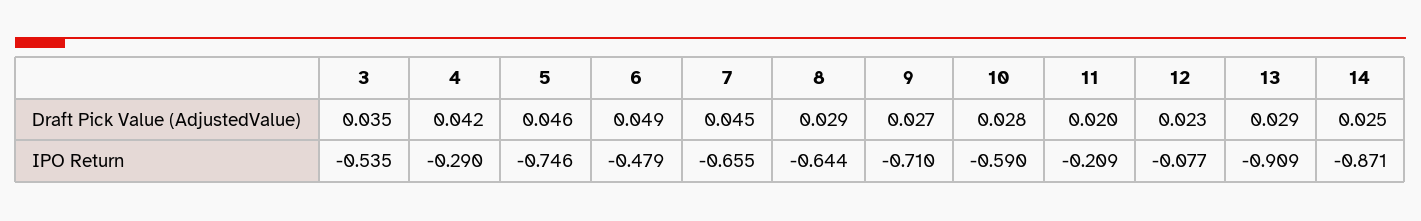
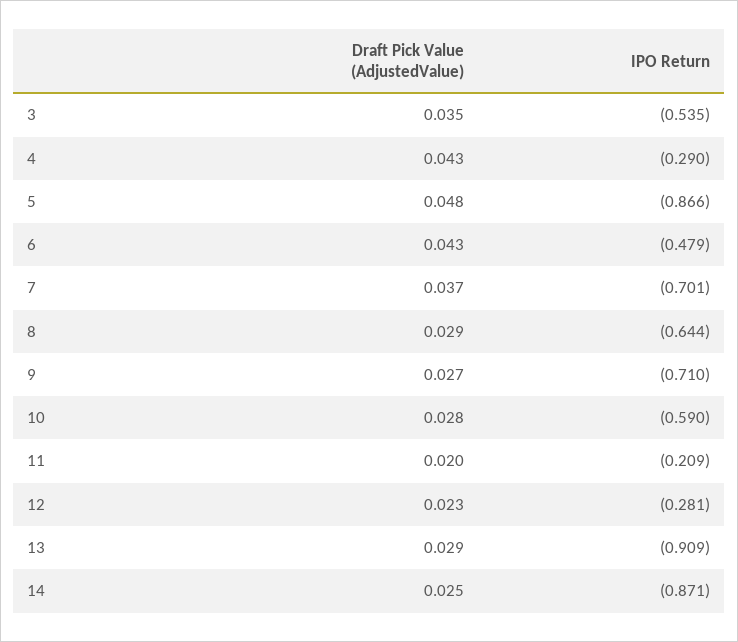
4, Draft Pick Value (AdjustedValue): 0.042 -> 0.043
5, Draft Pick Value (AdjustedValue): 0.046 -> 0.048
6, Draft Pick Value (AdjustedValue): 0.049 -> 0.043
7, Draft Pick Value (AdjustedValue): 0.045 -> 0.037
5, IPO Return: -0.746 -> -0.866
7, IPO Return: -0.655 -> -0.701
12, IPO Return: -0.077 -> -0.281

